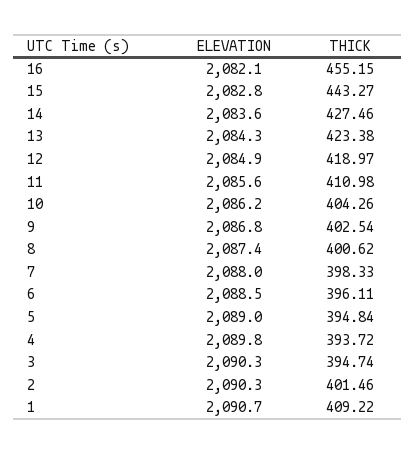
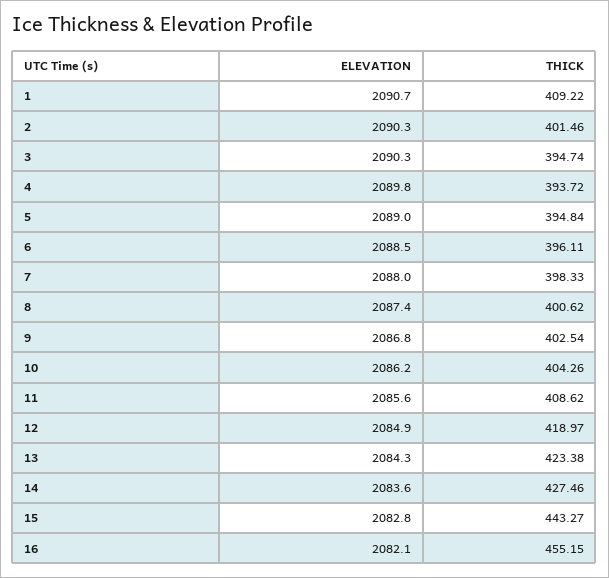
THICK, 11: 410.98 -> 408.62

